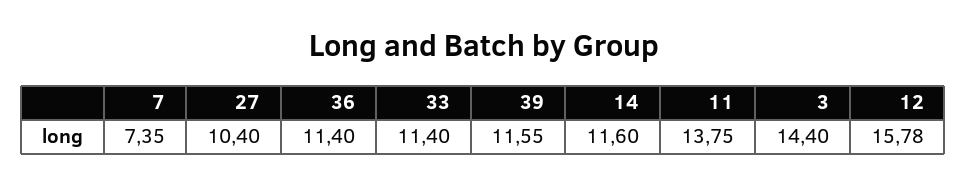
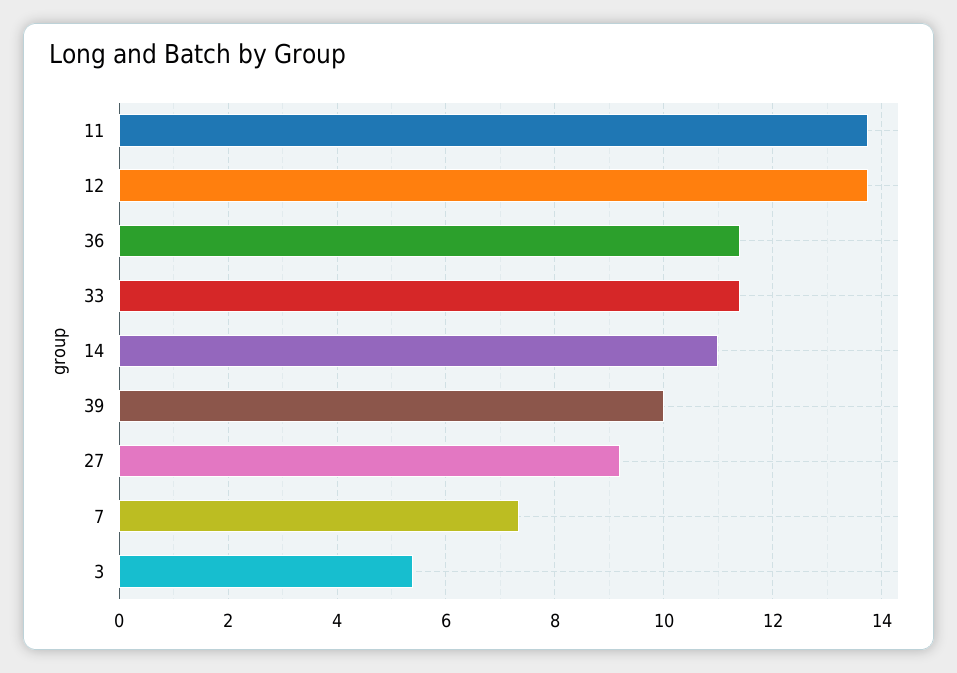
27: 10.4 -> 9.2
39: 11.55 -> 10
14: 11.6 -> 11
3: 14.4 -> 5.4
12: 15.78 -> 13.8

